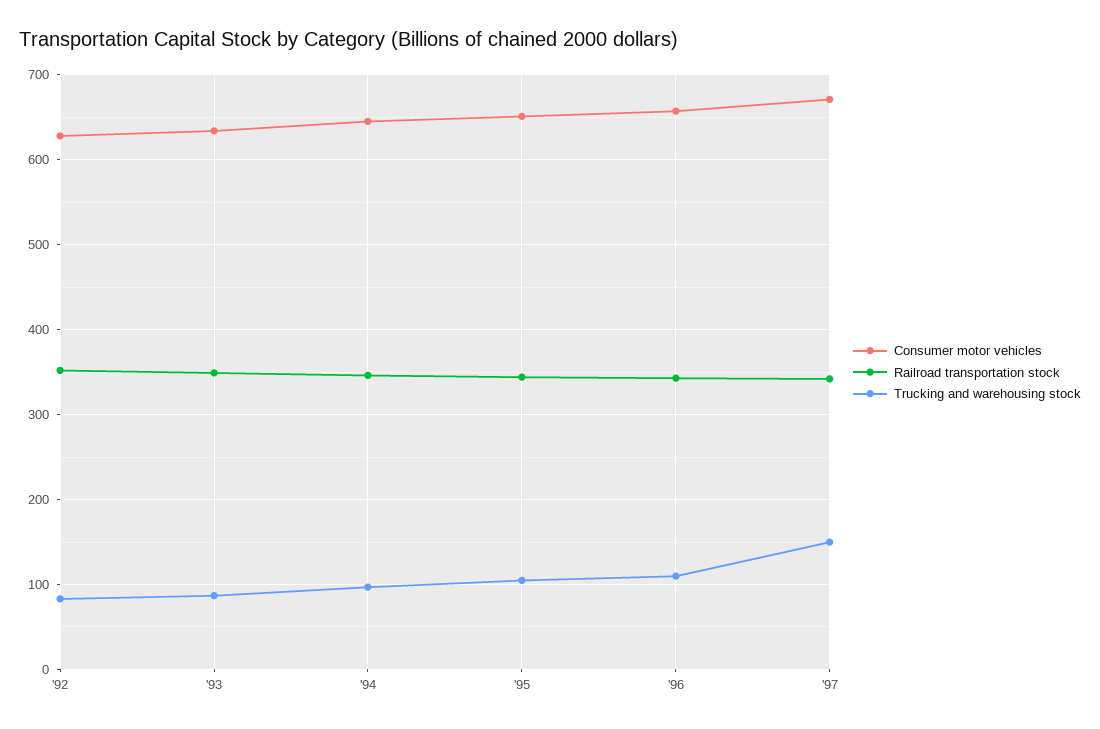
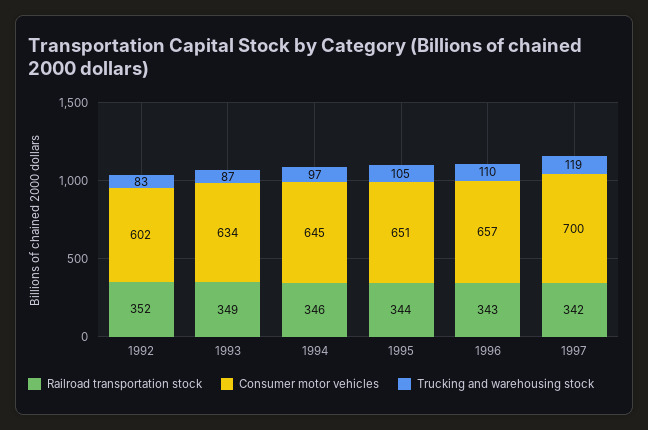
Consumer motor vehicles, '92: 630 -> 602
Consumer motor vehicles, '97: 670 -> 700
Trucking and warehousing stock, '97: 150 -> 119

